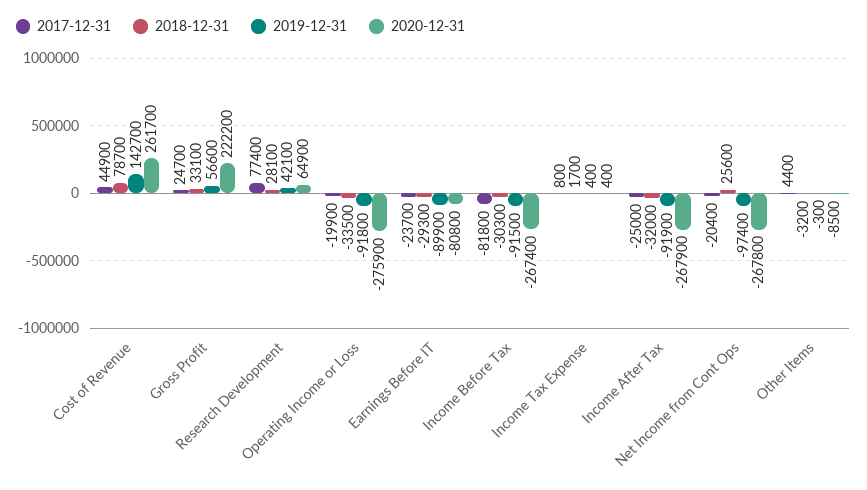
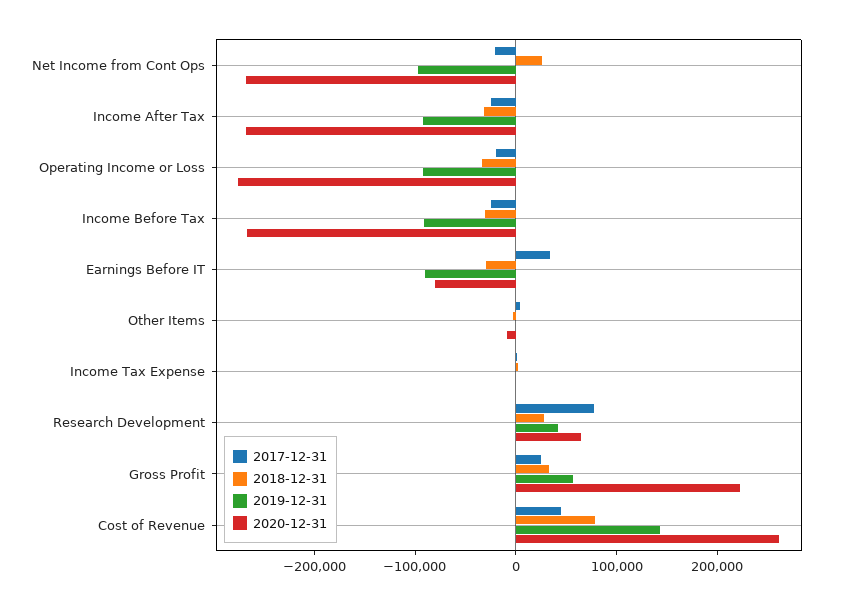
2017-12-31, Earnings Before IT: -23700 -> 40000
2017-12-31, Income Before Tax: -81800 -> -20000

